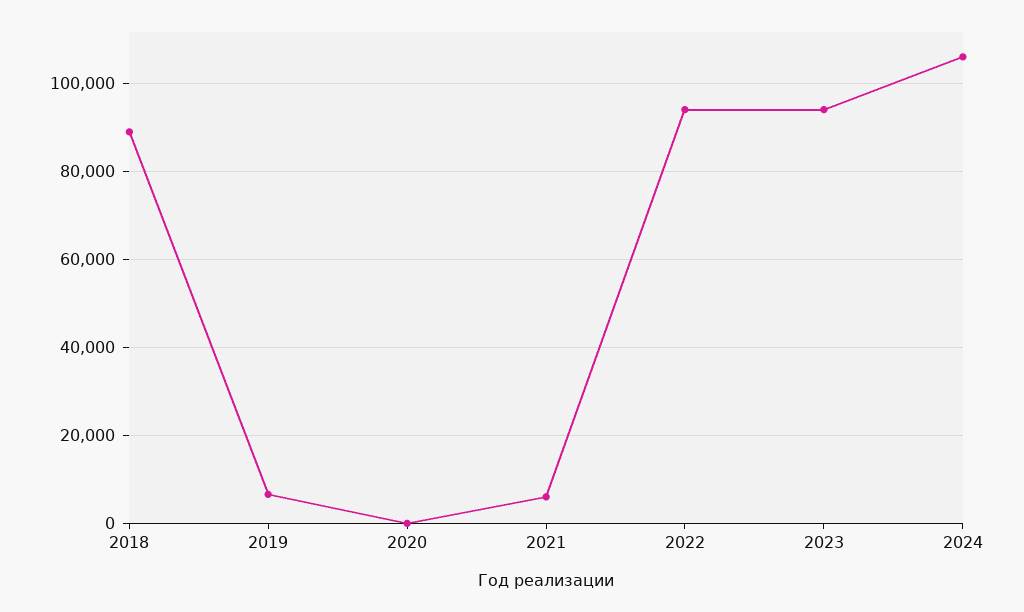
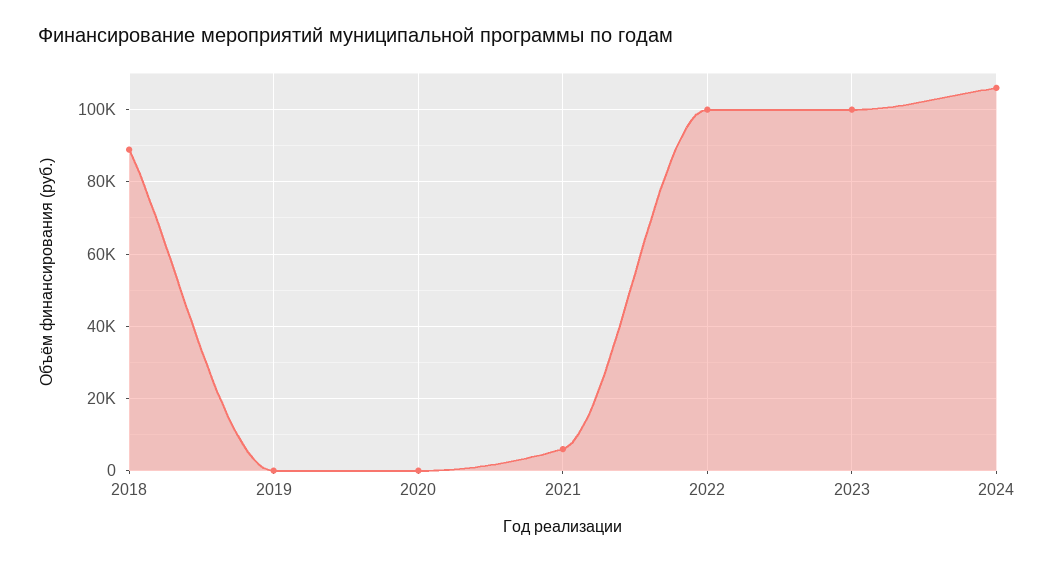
2019: 6000 -> 0
2022: 94000 -> 100000
2023: 94000 -> 100000

